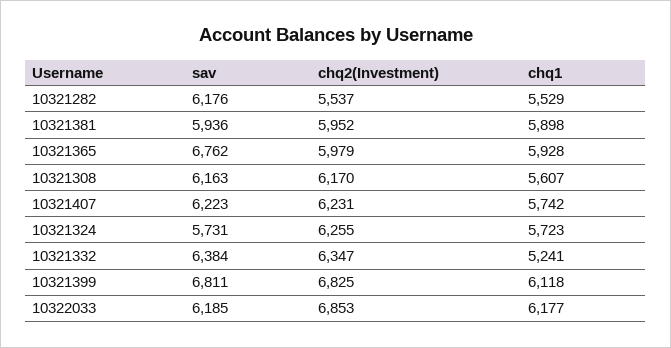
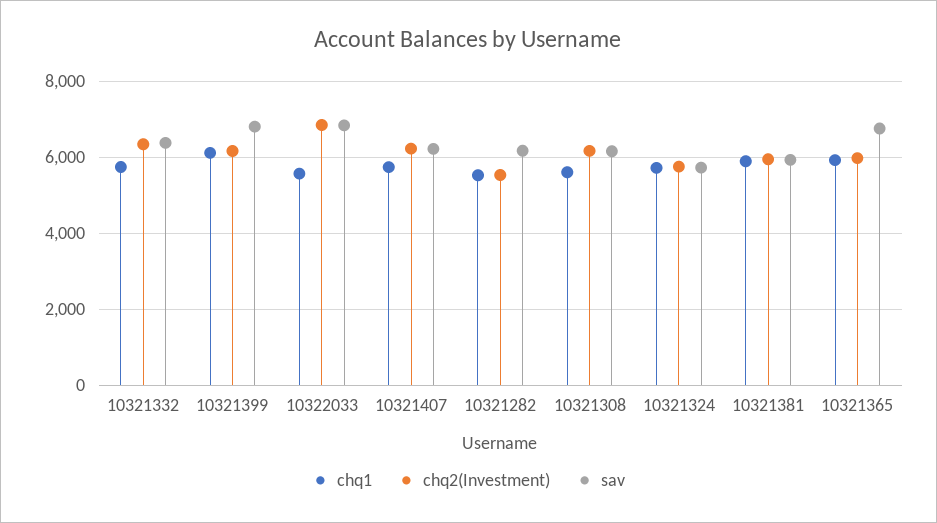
chq2(Investment), 10321324: 6255 -> 5800
chq1, 10321332: 5241 -> 5800
chq2(Investment), 10321399: 6825 -> 6200
sav, 10322033: 6185 -> 6800
chq1, 10322033: 6177 -> 5600

